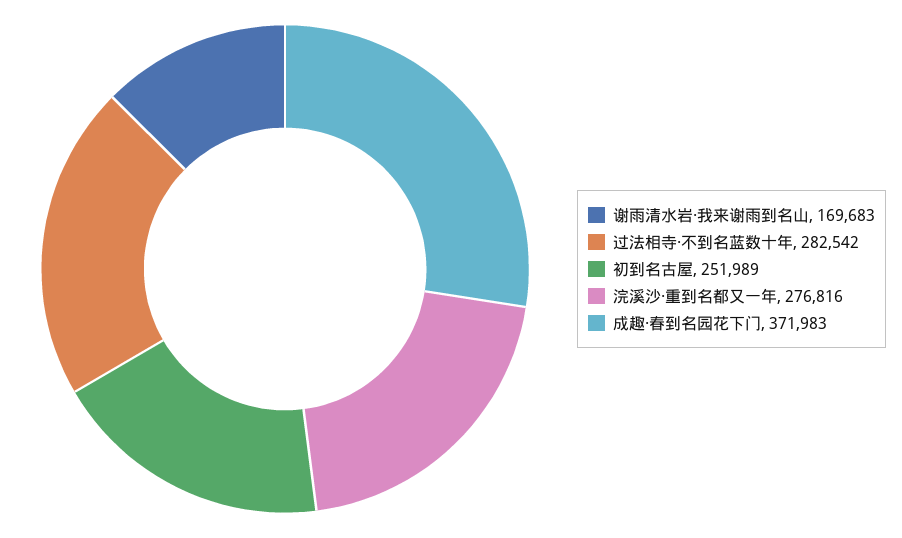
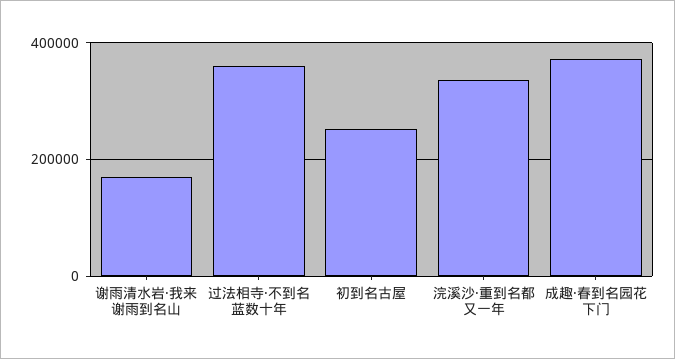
过法相寺·不到名蓝数十年: 282542 -> 360000
浣溪沙·重到名都又一年: 276816 -> 340000

